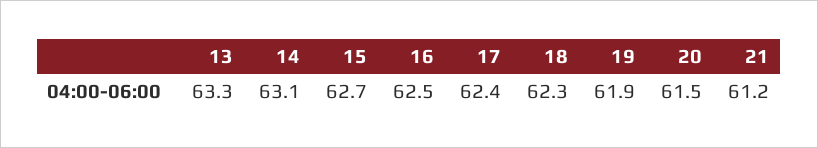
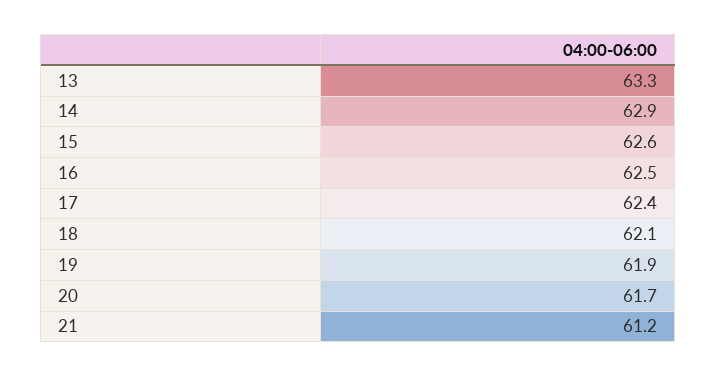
14: 63.1 -> 62.9
15: 62.7 -> 62.6
18: 62.3 -> 62.1
20: 61.5 -> 61.7

